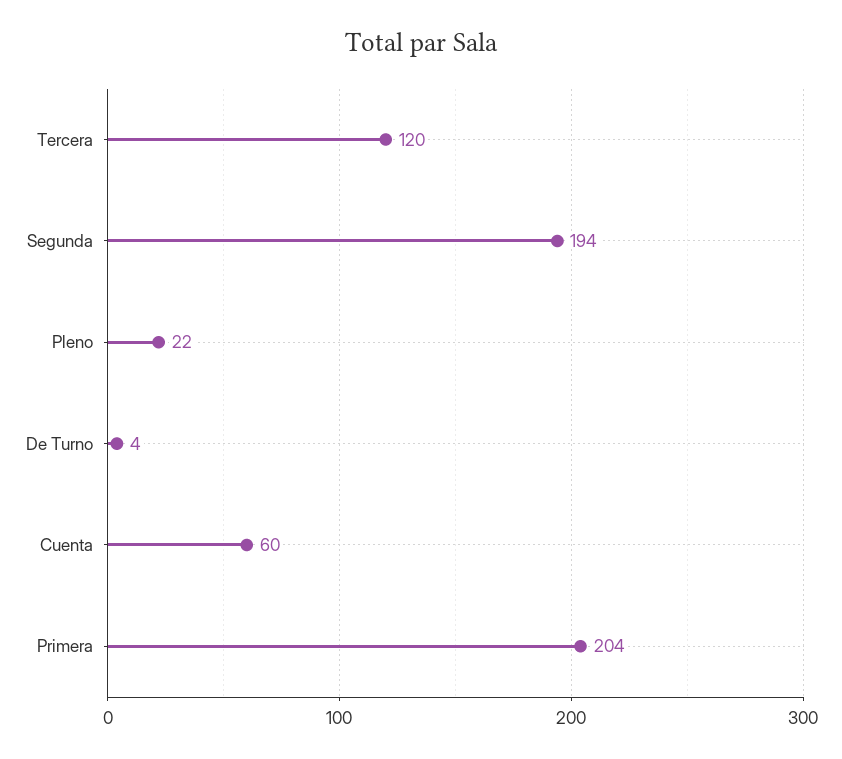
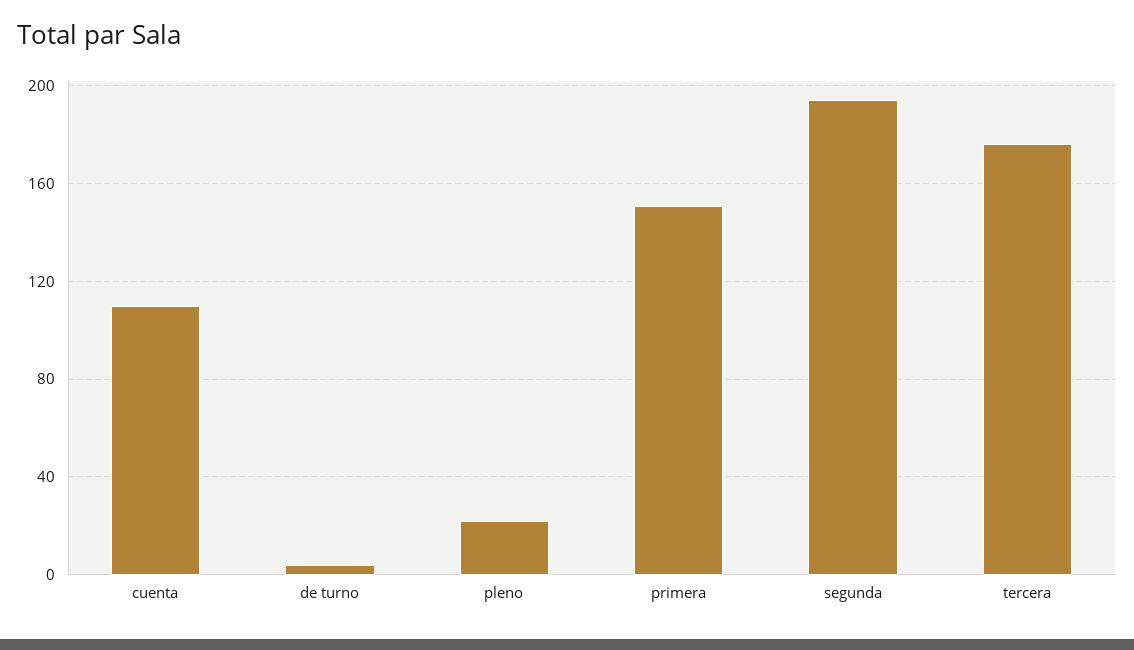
Tercera: 120 -> 175
Cuenta: 60 -> 110
Primera: 204 -> 150

